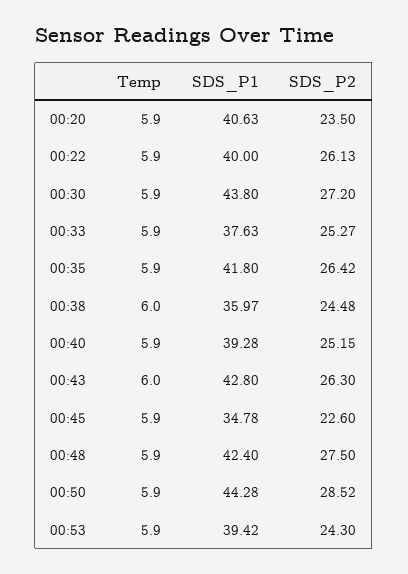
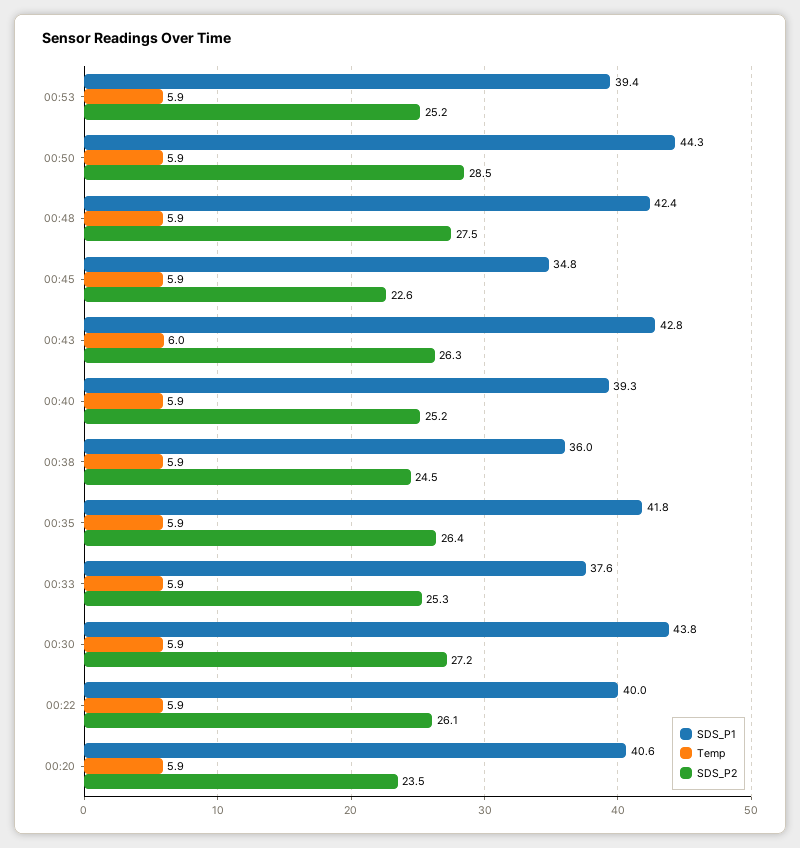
Temp, 00:38: 6 -> 5.9
SDS_P2, 00:53: 24.3 -> 25.2

